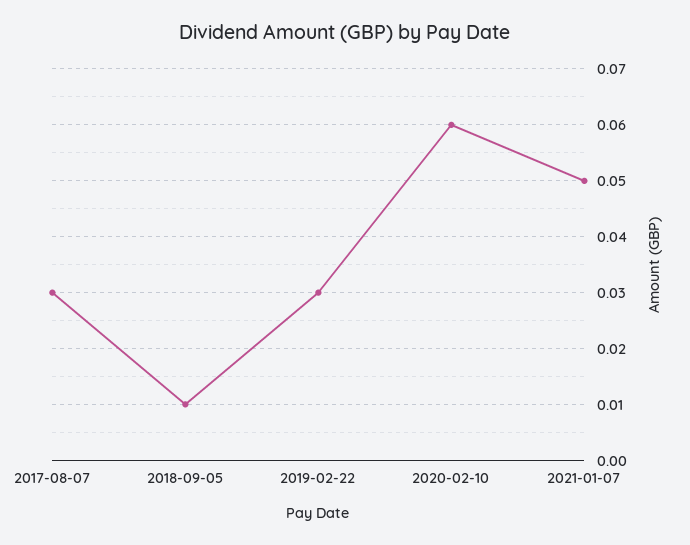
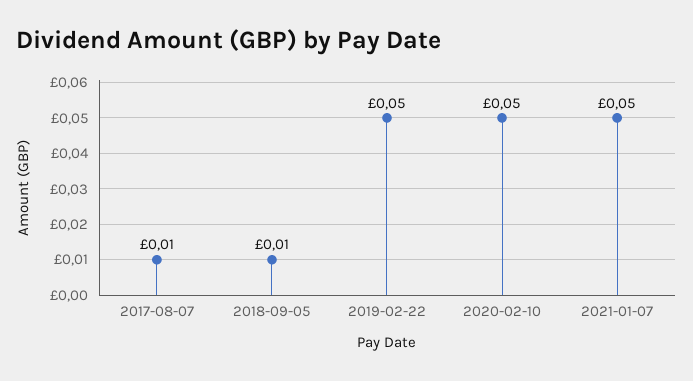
2017-08-07: 0.03 -> 0.01
2019-02-22: 0.03 -> 0.05
2020-02-10: 0.06 -> 0.05

